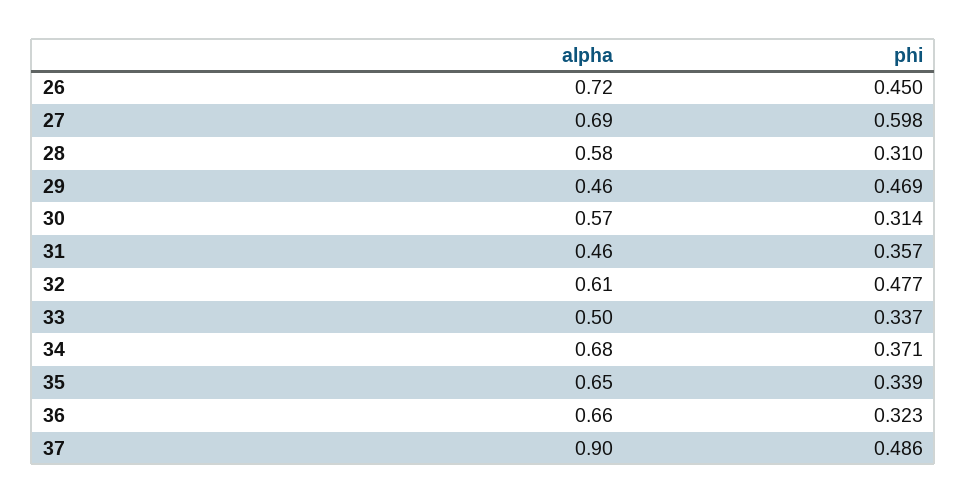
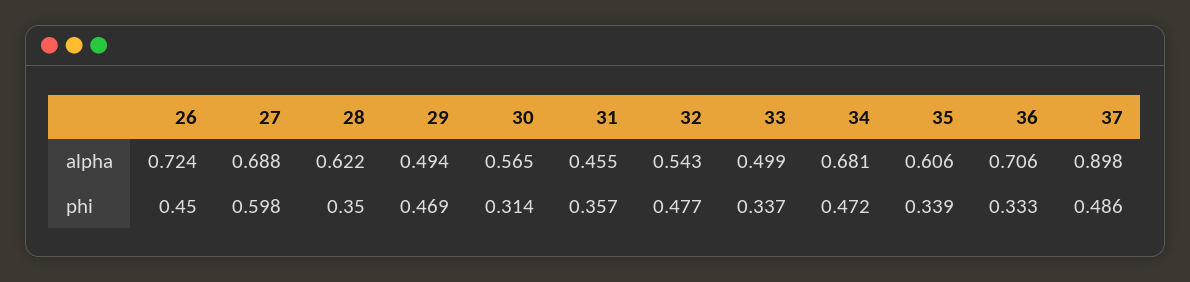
alpha, 28: 0.58 -> 0.622
phi, 28: 0.31 -> 0.35
alpha, 29: 0.46 -> 0.494
alpha, 32: 0.61 -> 0.543
phi, 34: 0.371 -> 0.472
alpha, 35: 0.65 -> 0.606
alpha, 36: 0.66 -> 0.706
phi, 36: 0.323 -> 0.333

